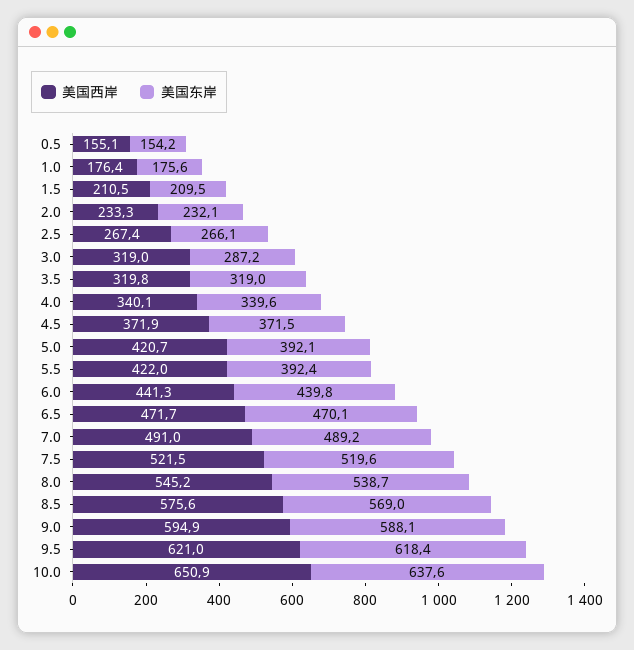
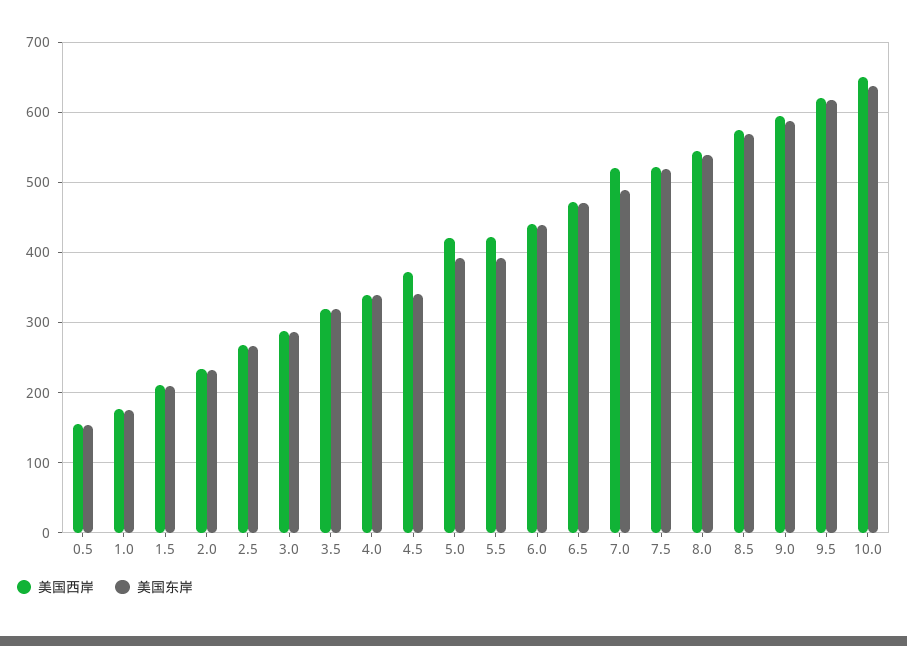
美国西岸, 3.0: 319 -> 290
美国东岸, 4.5: 371.5 -> 340
美国西岸, 7.0: 491 -> 520

